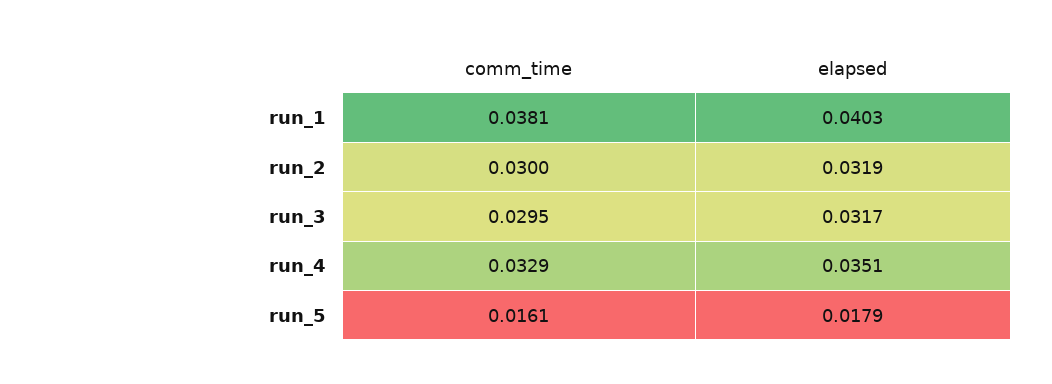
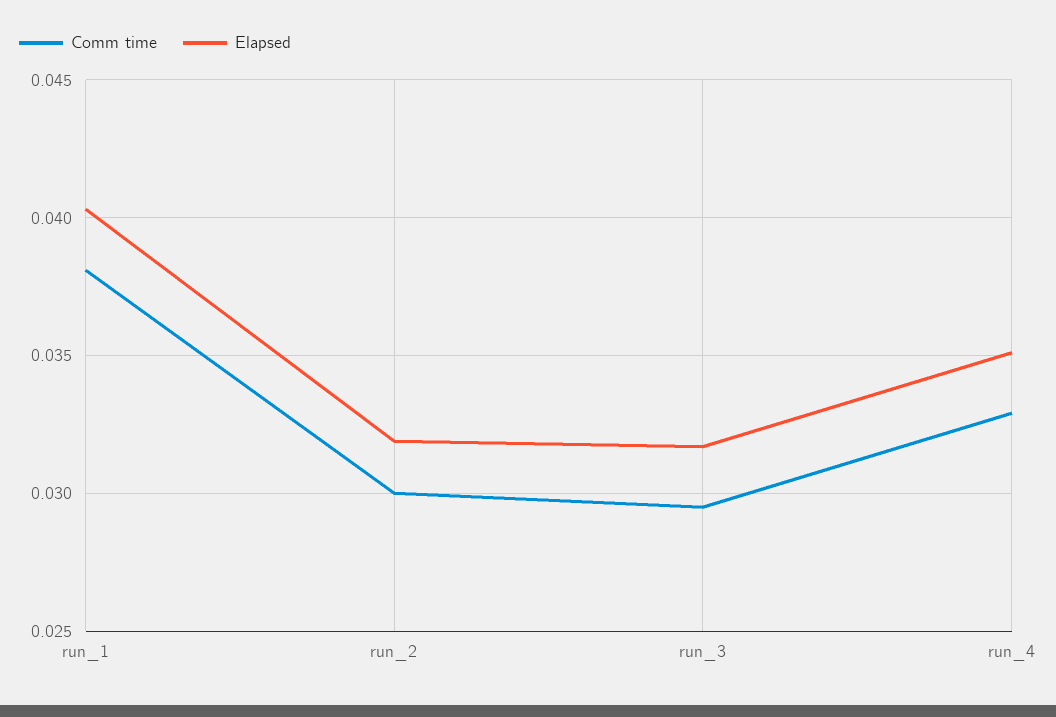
comm_time, run_5: 0.0161 -> none
elapsed, run_5: 0.0179 -> none

